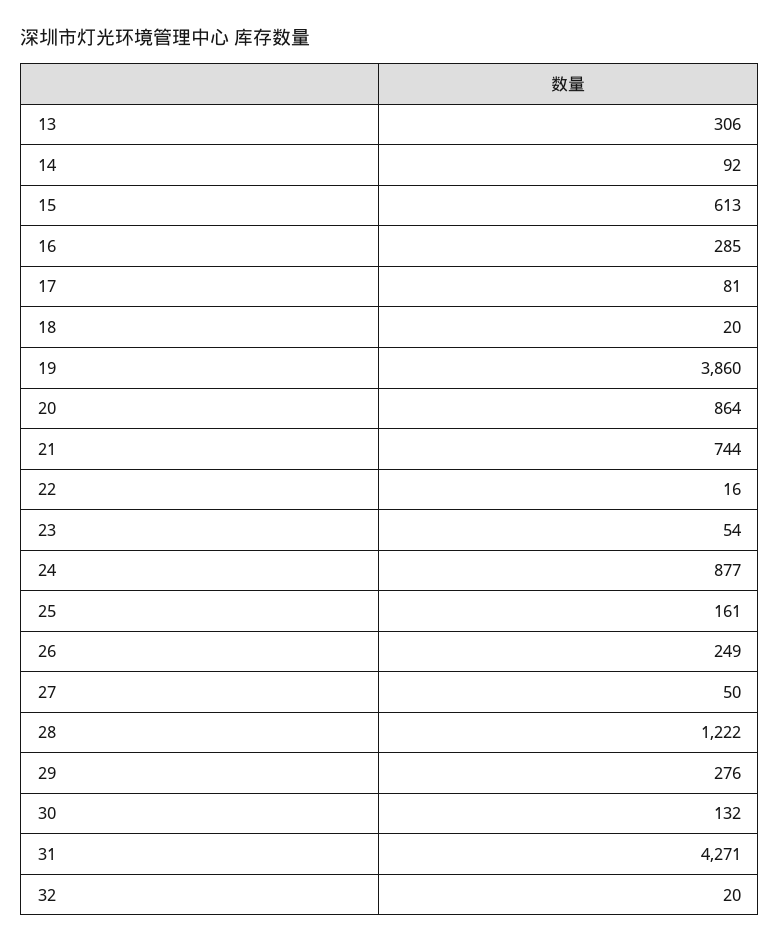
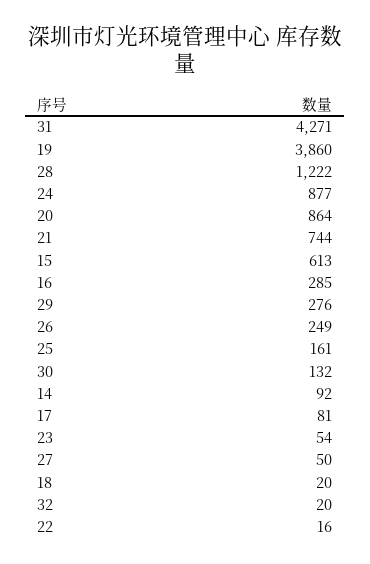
13: 306 -> none

